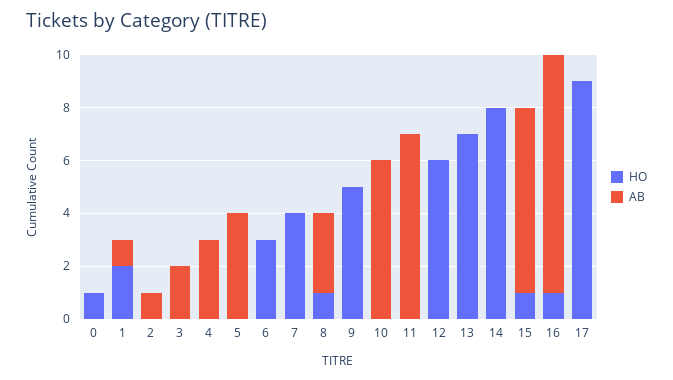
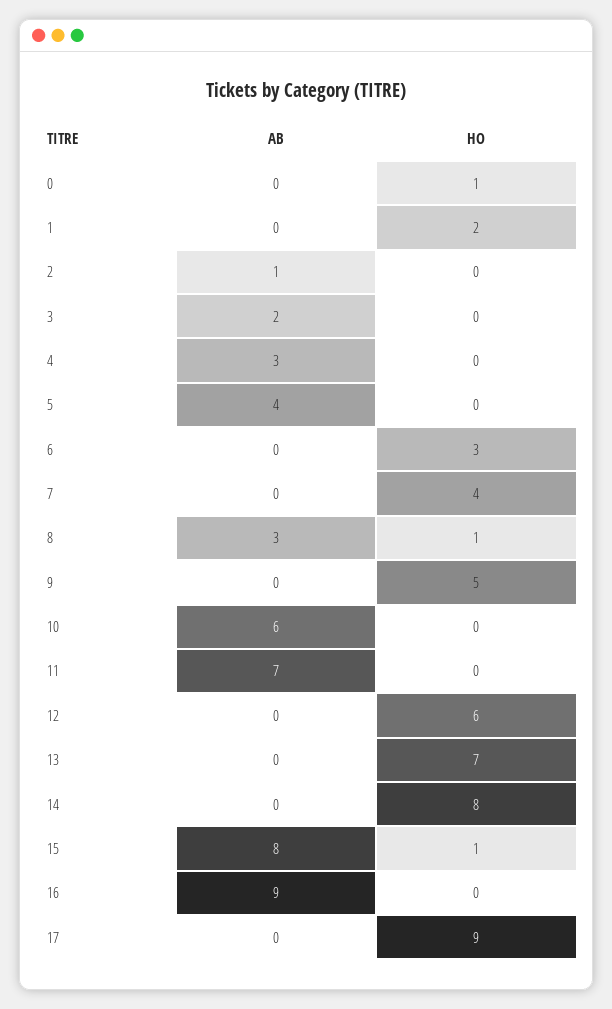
AB, 1: 1 -> 0
AB, 15: 7 -> 8
HO, 16: 1 -> 0

